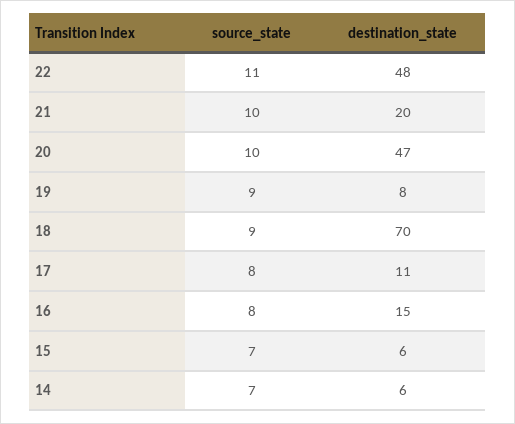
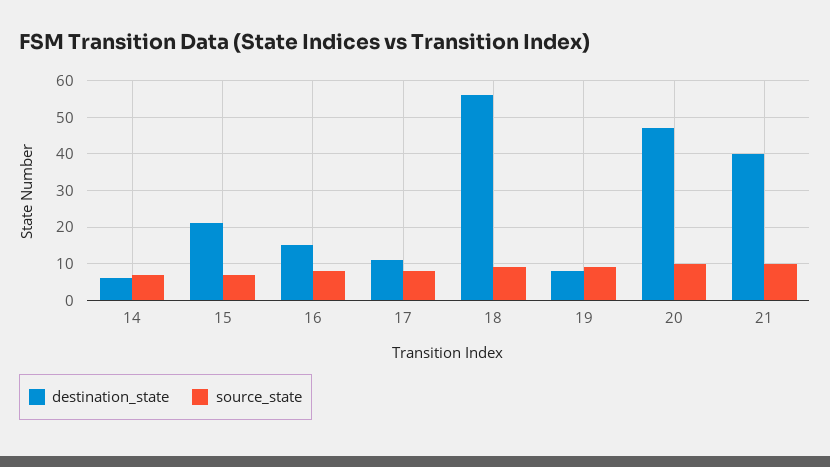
source_state, 22: 11 -> none
destination_state, 22: 48 -> none
destination_state, 21: 20 -> 40
destination_state, 18: 70 -> 55
destination_state, 15: 6 -> 20

